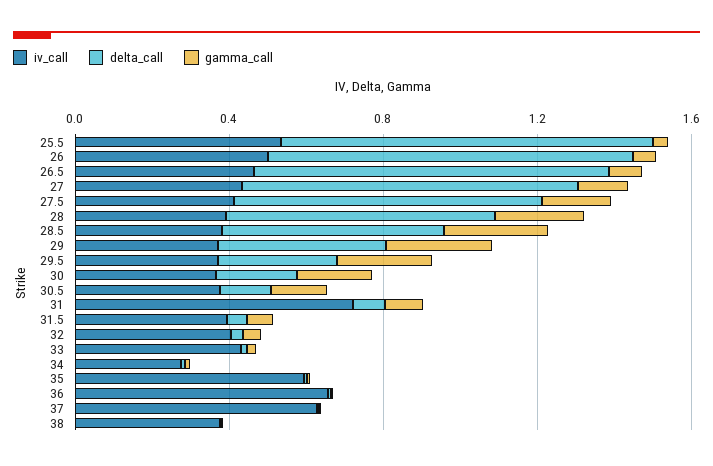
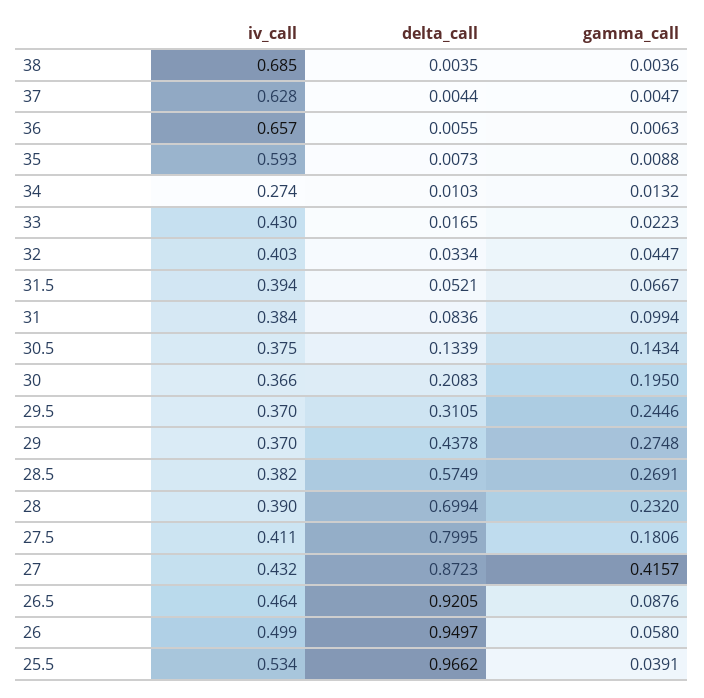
gamma_call, 27: 0.1 -> 0.4157
iv_call, 31: 0.7 -> 0.384
iv_call, 38: 0.4 -> 0.685

